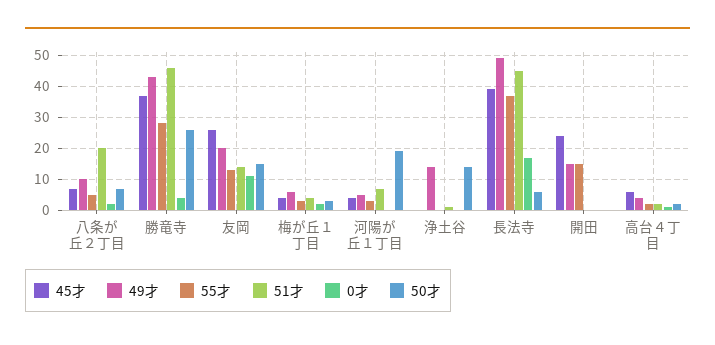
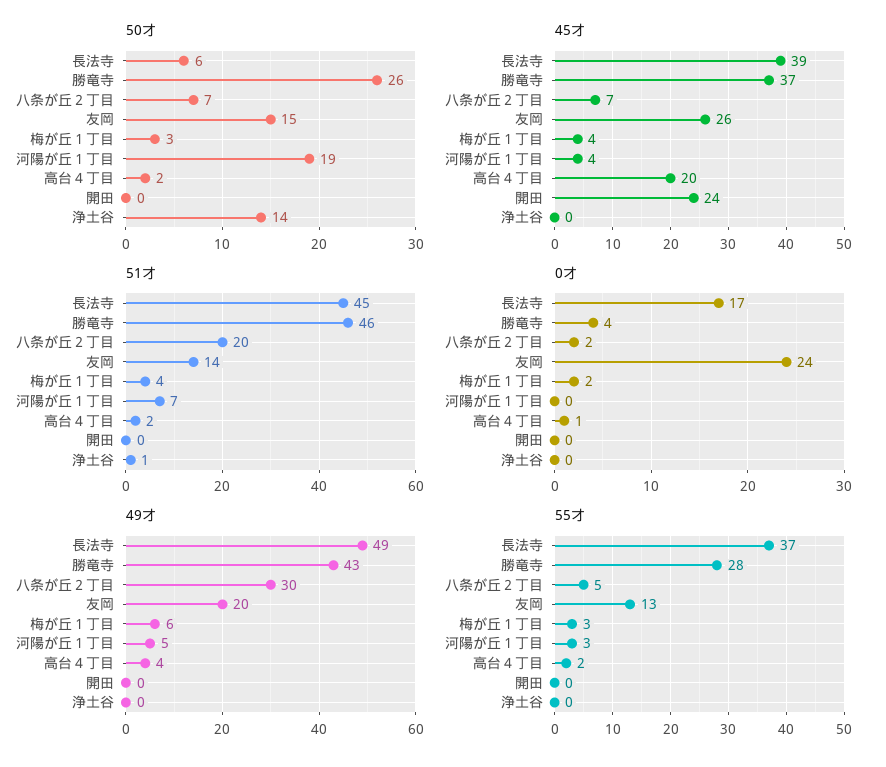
49才, 八条が丘２丁目: 10 -> 30
0才, 友岡: 10 -> 24
49才, 浄土谷: 15 -> 0
49才, 開田: 15 -> 0
55才, 開田: 15 -> 0
45才, 高台４丁目: 5 -> 20

